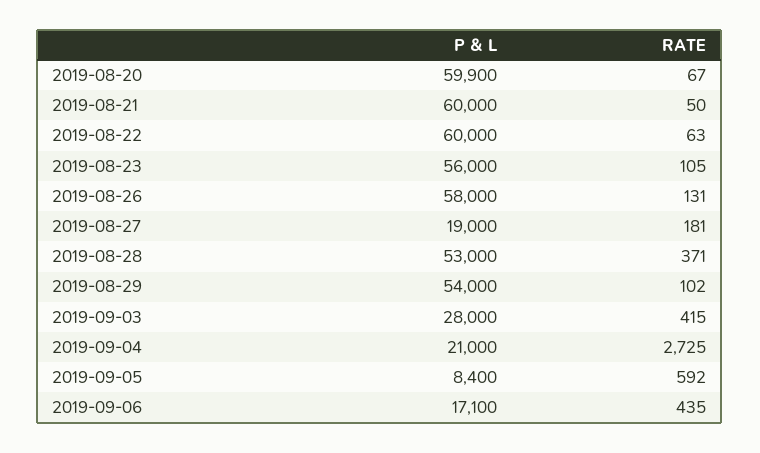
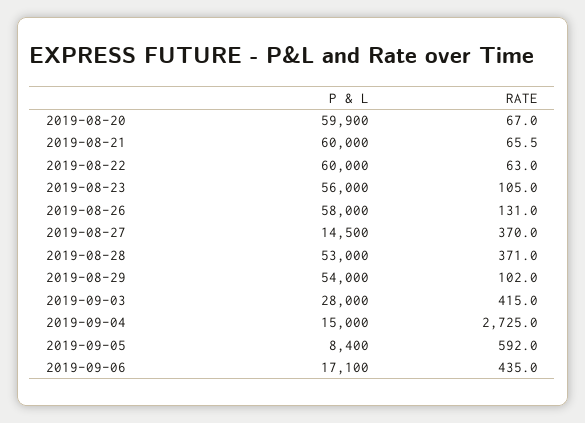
RATE, 2019-08-21: 50 -> 65.5
P & L, 2019-08-27: 19000 -> 14500
RATE, 2019-08-27: 181 -> 370
P & L, 2019-09-04: 21000 -> 15000

